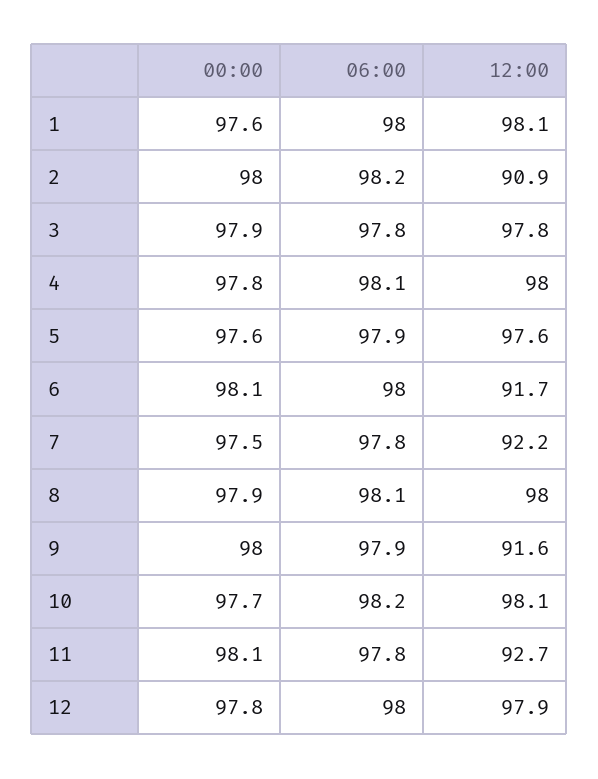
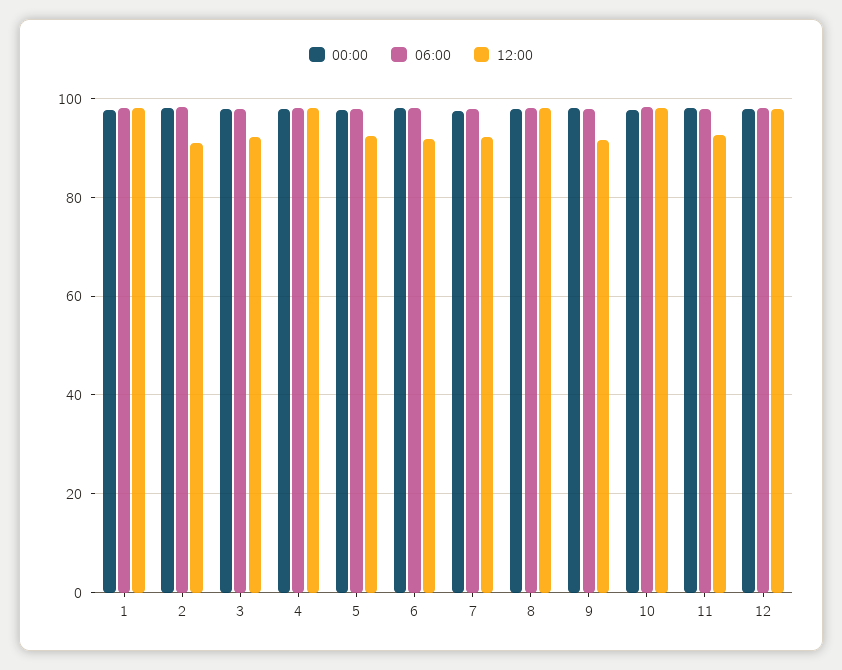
12:00, 3: 97.8 -> 92
12:00, 5: 97.6 -> 92

